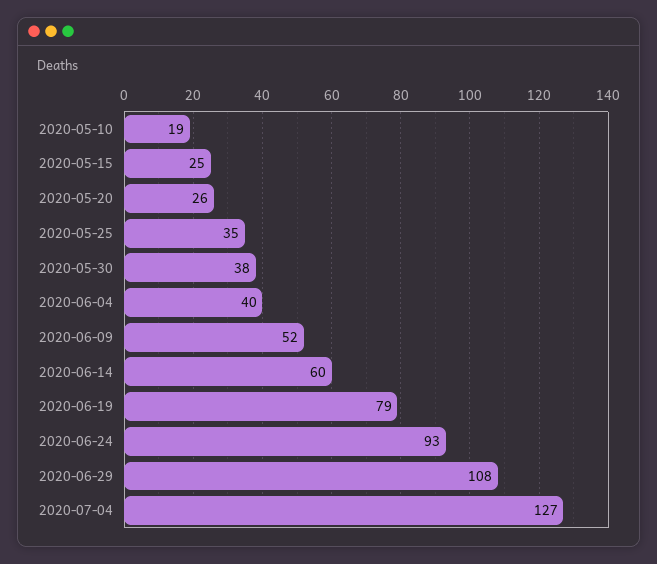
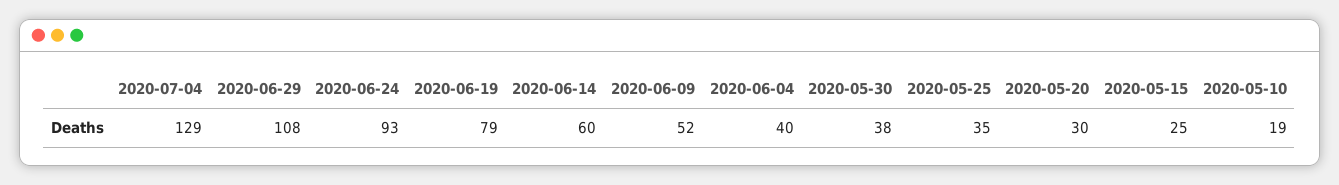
2020-05-20: 26 -> 30
2020-07-04: 127 -> 129

